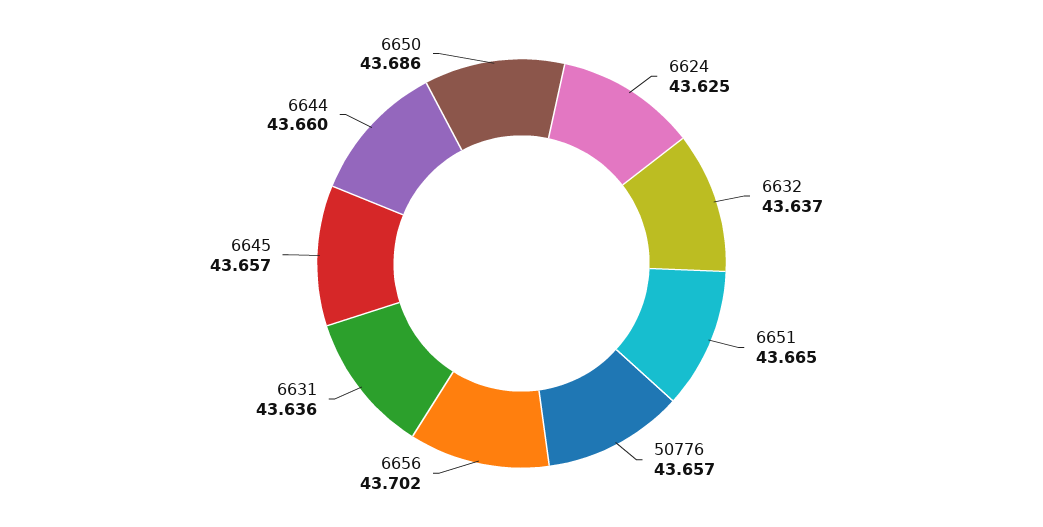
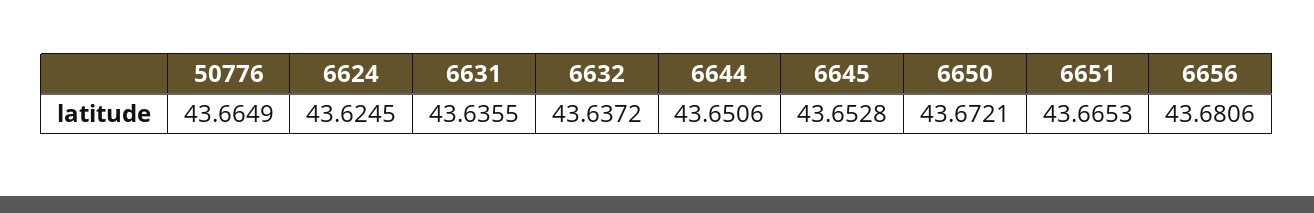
50776: 43.657 -> 43.6649
6656: 43.702 -> 43.6806
6645: 43.657 -> 43.6528
6644: 43.66 -> 43.6506
6650: 43.686 -> 43.6721

